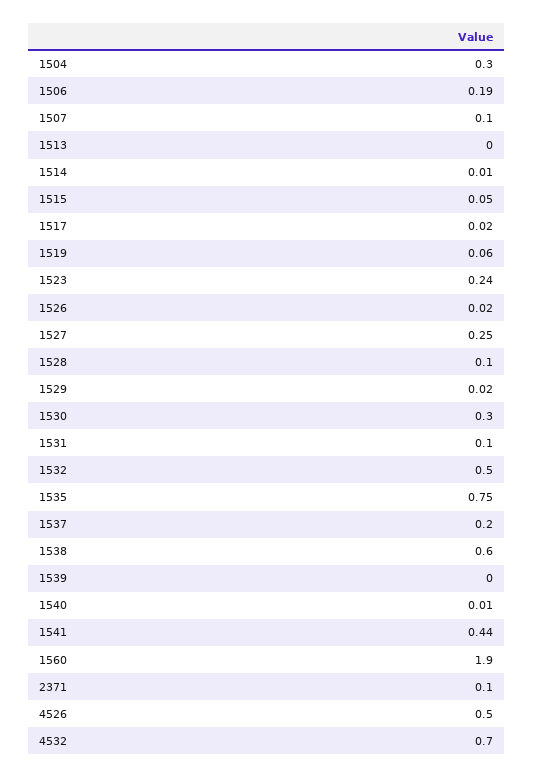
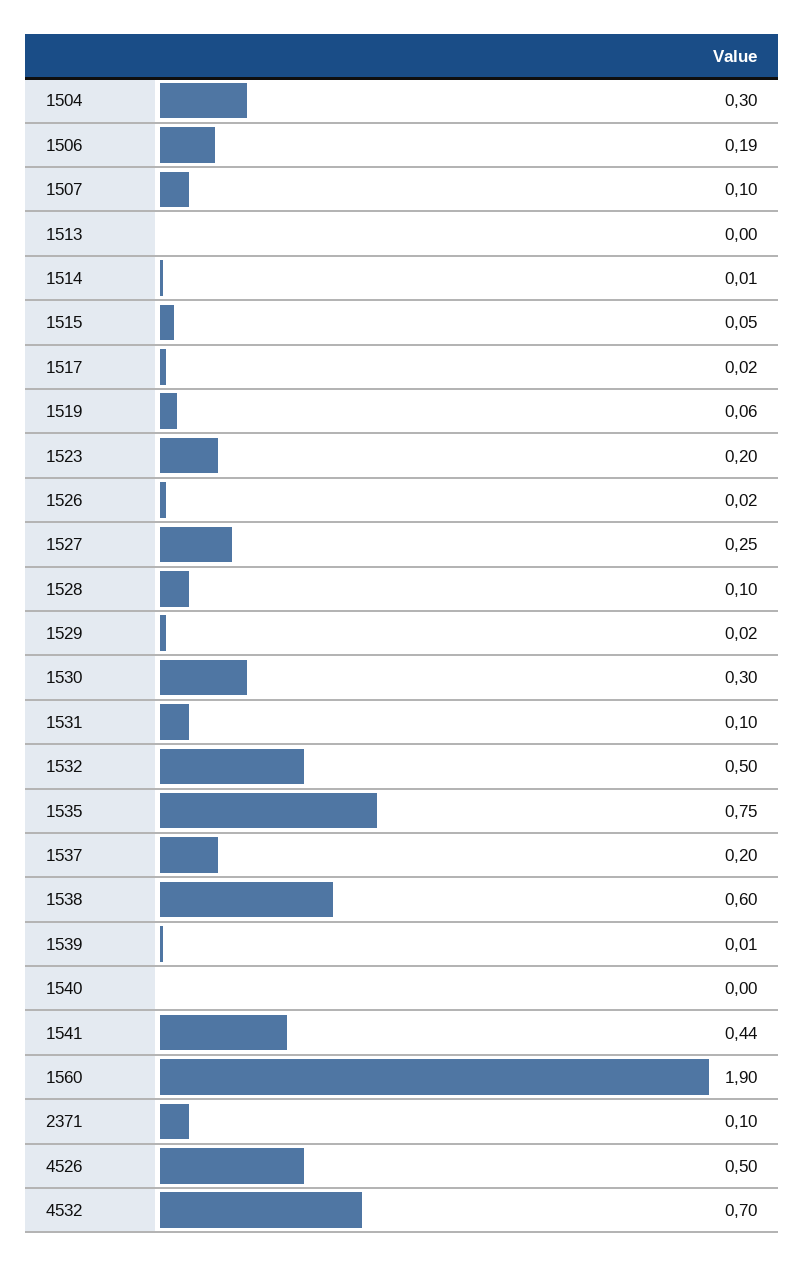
1523: 0.24 -> 0.2
1539: 0 -> 0.01
1540: 0.01 -> 0

